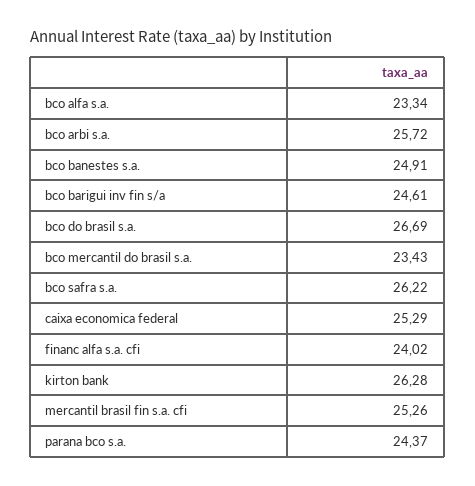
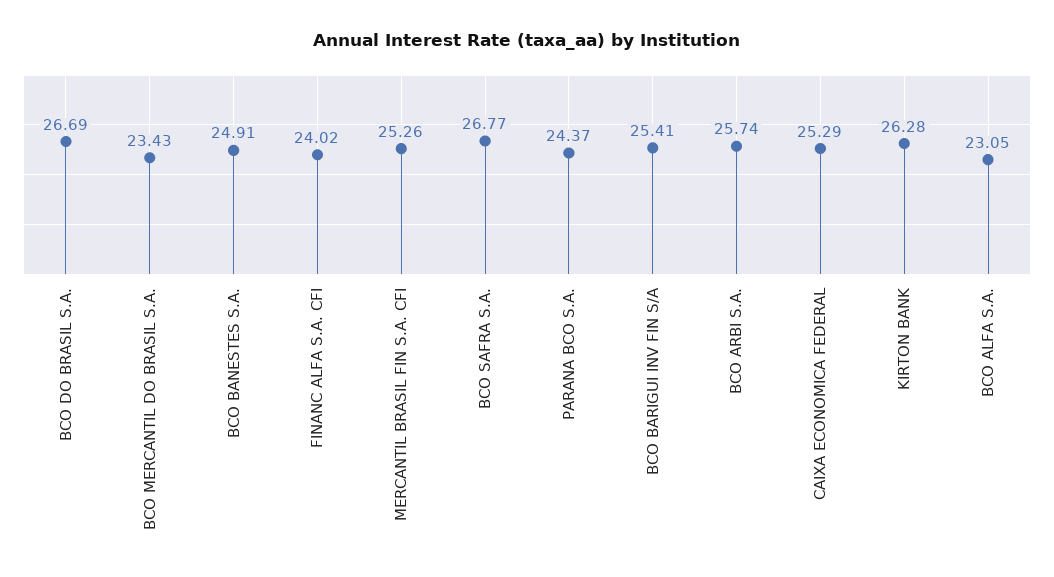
bco alfa s.a.: 23.34 -> 23.05
bco arbi s.a.: 25.72 -> 25.74
bco barigui inv fin s/a: 24.61 -> 25.41
bco safra s.a.: 26.22 -> 26.77

